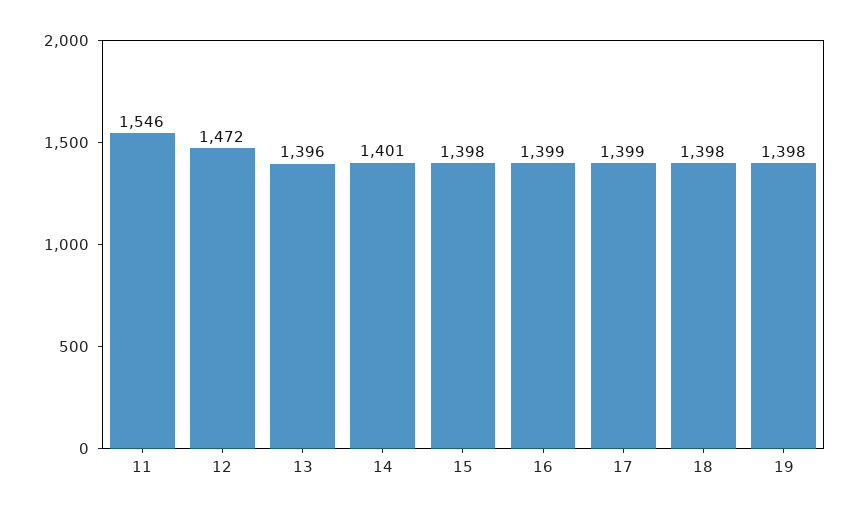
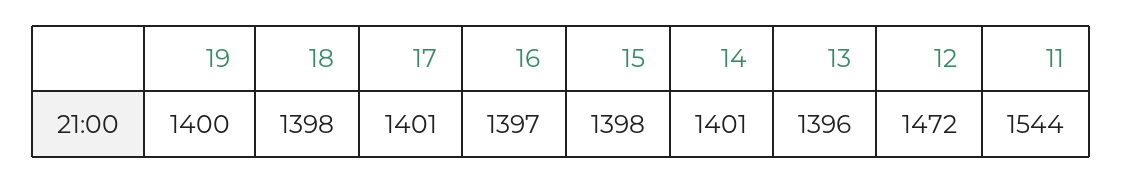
11: 1546 -> 1544
16: 1399 -> 1397
17: 1399 -> 1401
19: 1398 -> 1400

